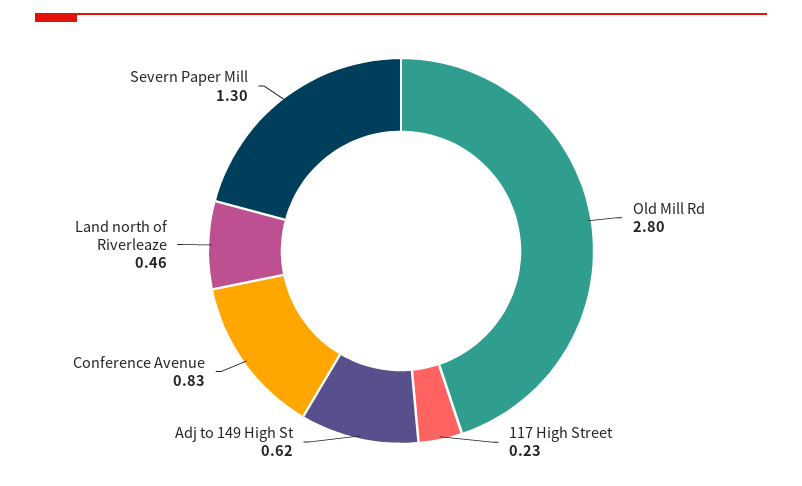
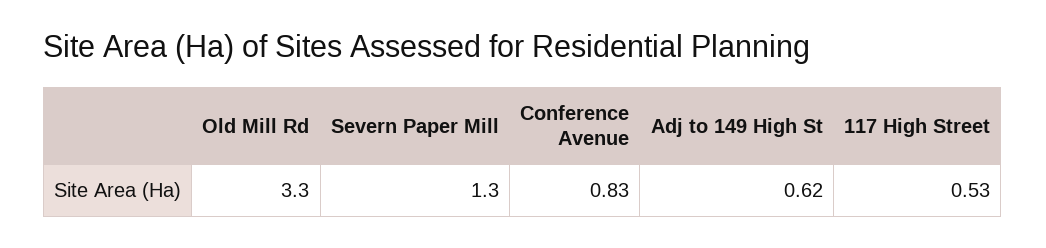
Old Mill Rd: 2.8 -> 3.3
117 High Street: 0.23 -> 0.53
Land north of Riverleaze: 0.46 -> none

